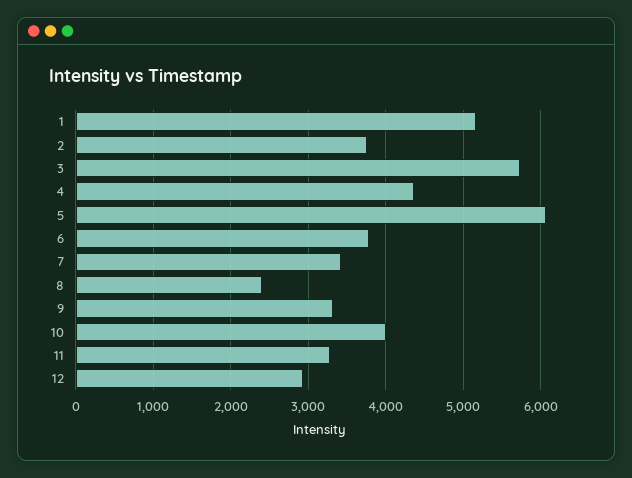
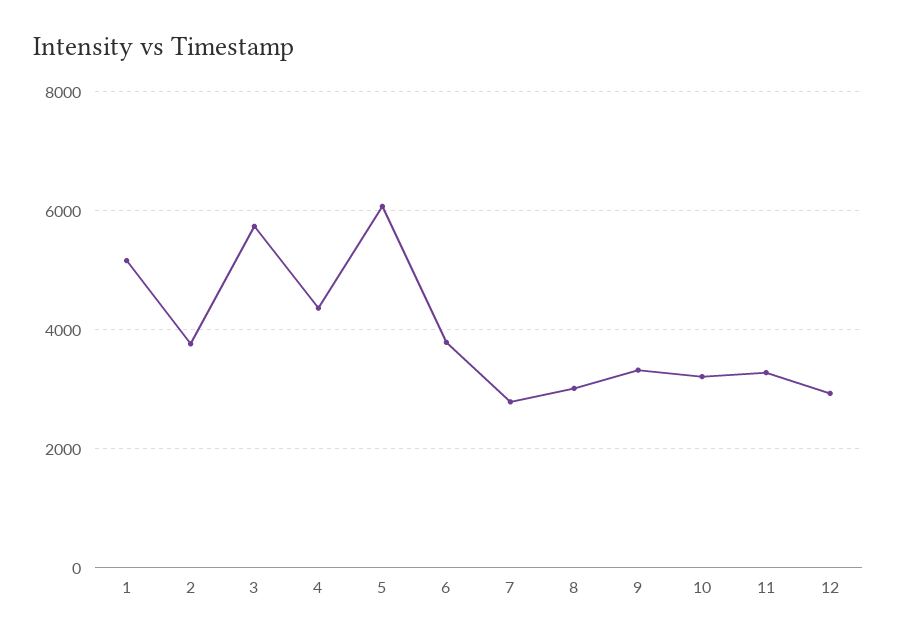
7: 3400 -> 2800
8: 2400 -> 3000
10: 4000 -> 3200

